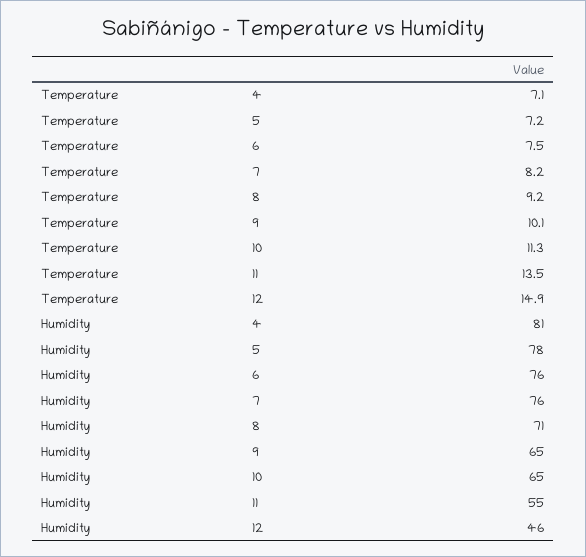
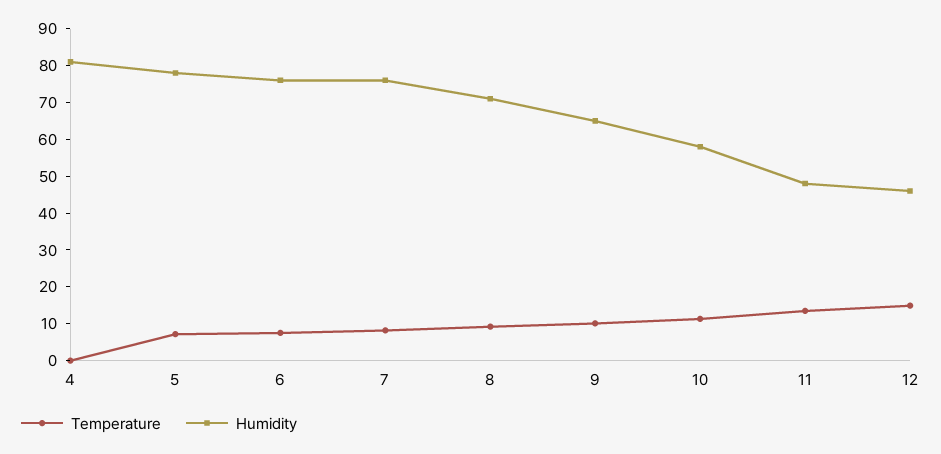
Temperature, 4: 7.1 -> 0
Humidity, 10: 65 -> 57.5
Humidity, 11: 55 -> 47.5

